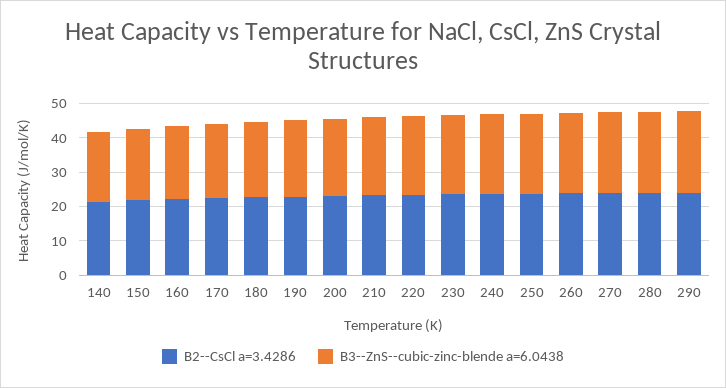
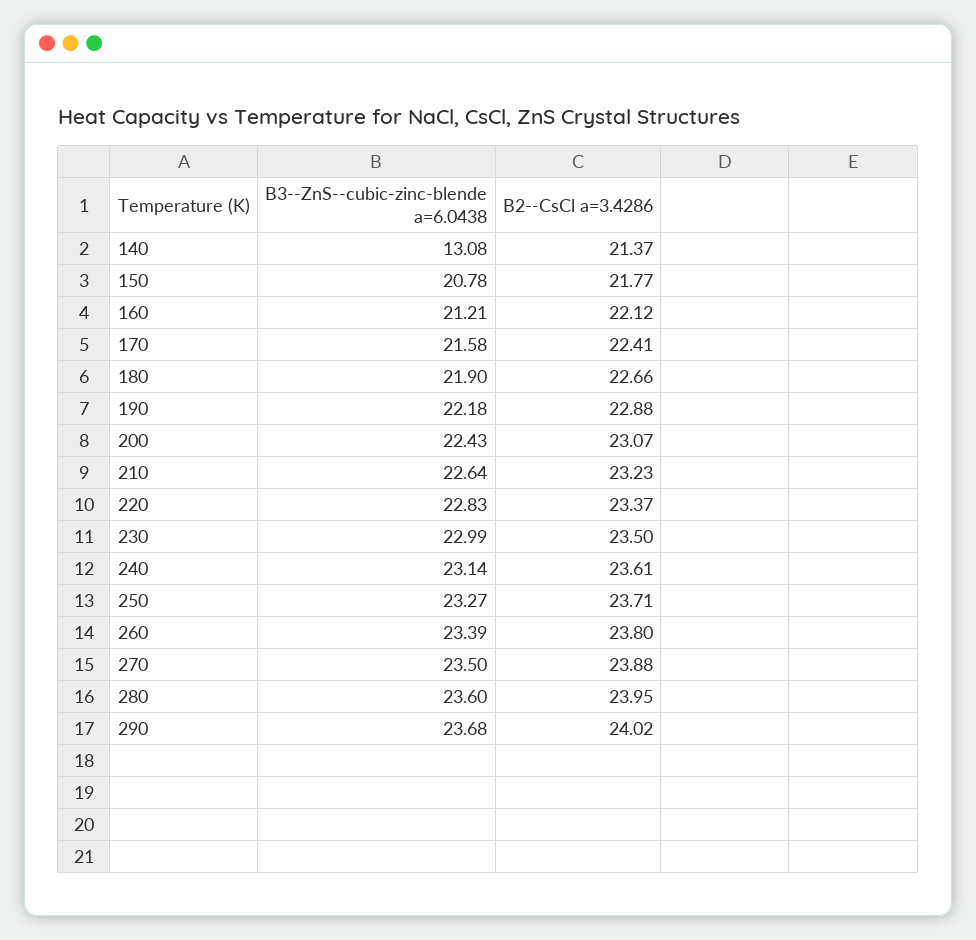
B3--ZnS--cubic-zinc-blende a=6.0438, 140: 20 -> 13.08

